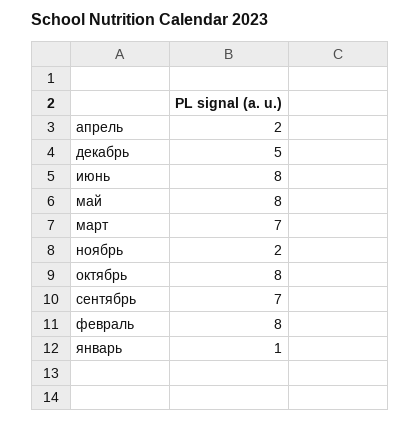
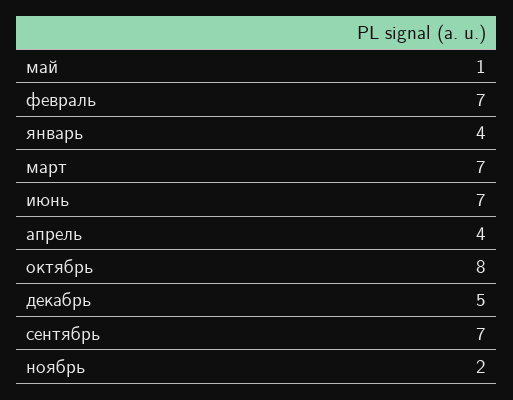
апрель: 2 -> 4
июнь: 8 -> 7
май: 8 -> 1
февраль: 8 -> 7
январь: 1 -> 4

